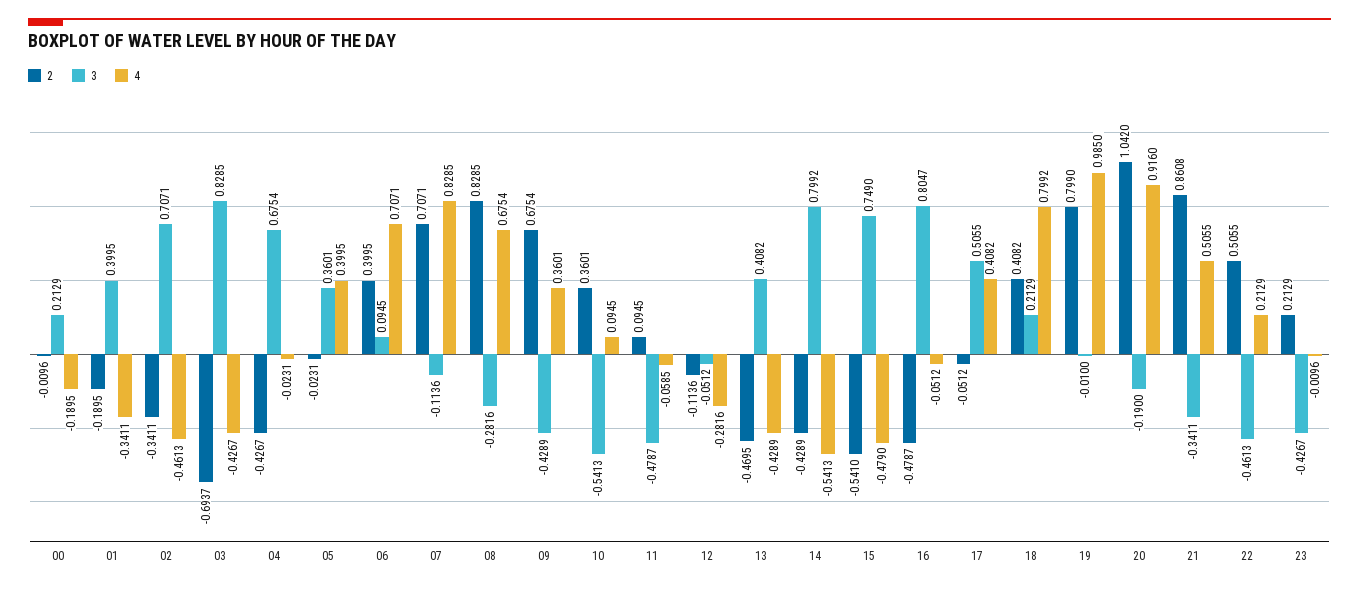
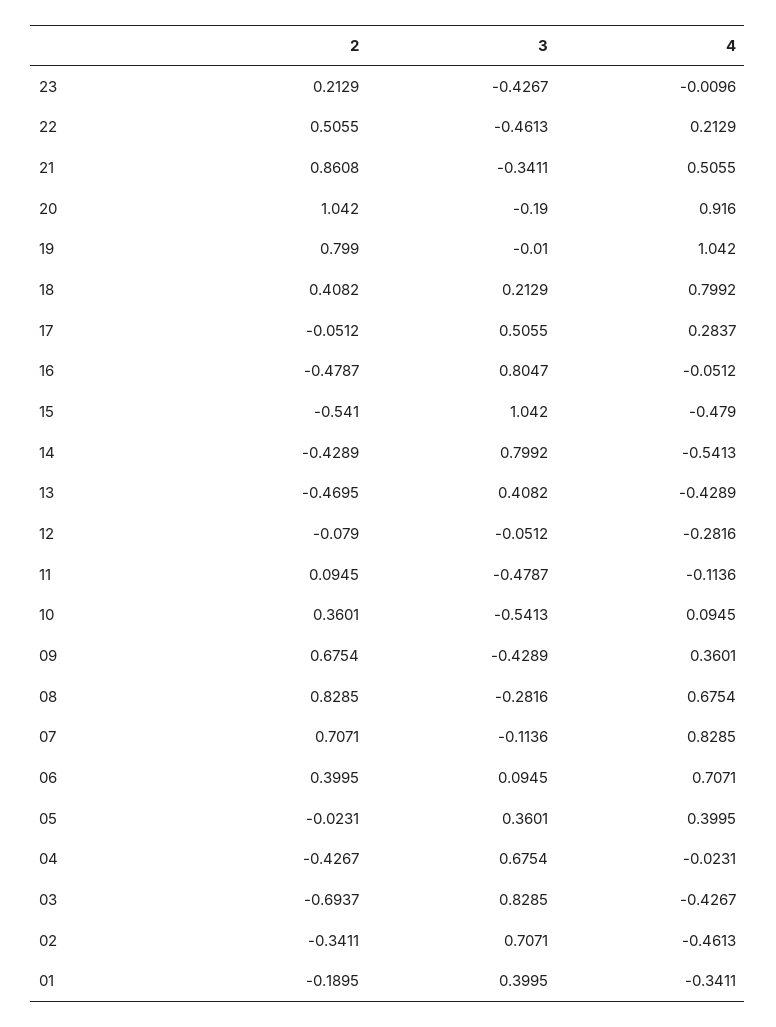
2, 00: -0.0096 -> none
3, 00: 0.2129 -> none
4, 00: -0.1895 -> none
4, 11: -0.0585 -> -0.1136
2, 12: -0.1136 -> -0.079
3, 15: 0.749 -> 1.042
4, 17: 0.4082 -> 0.2837
4, 19: 0.985 -> 1.042

